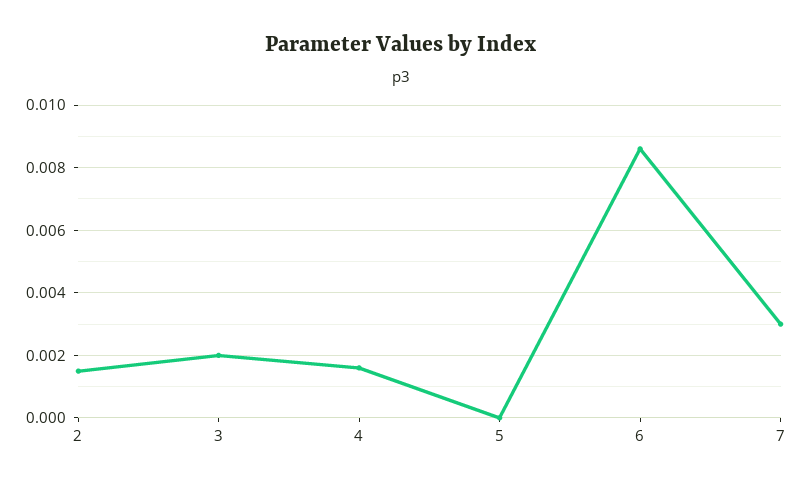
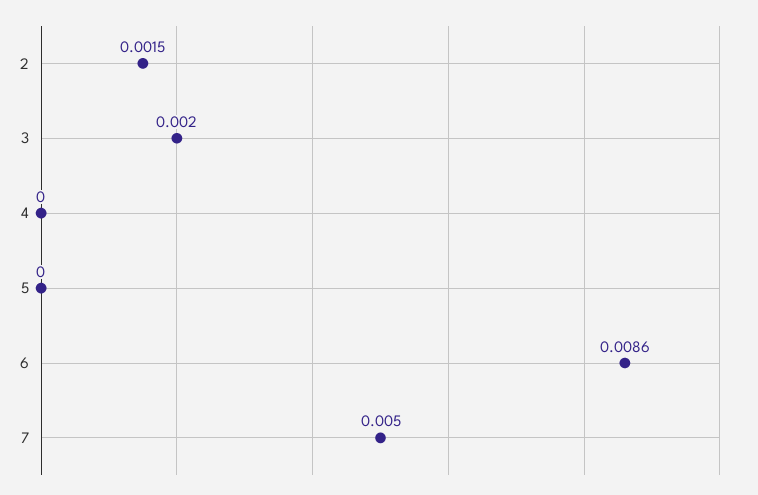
4: 0.0015 -> 0
7: 0.003 -> 0.005

